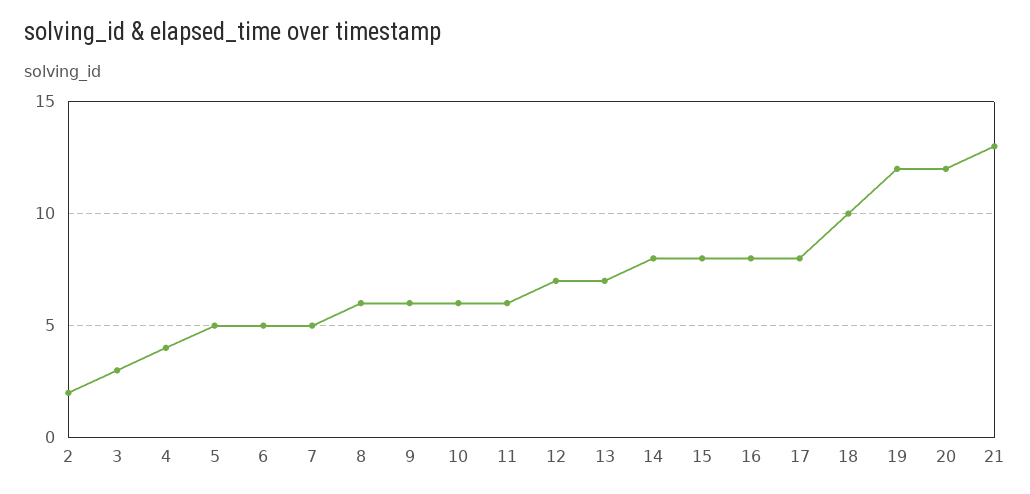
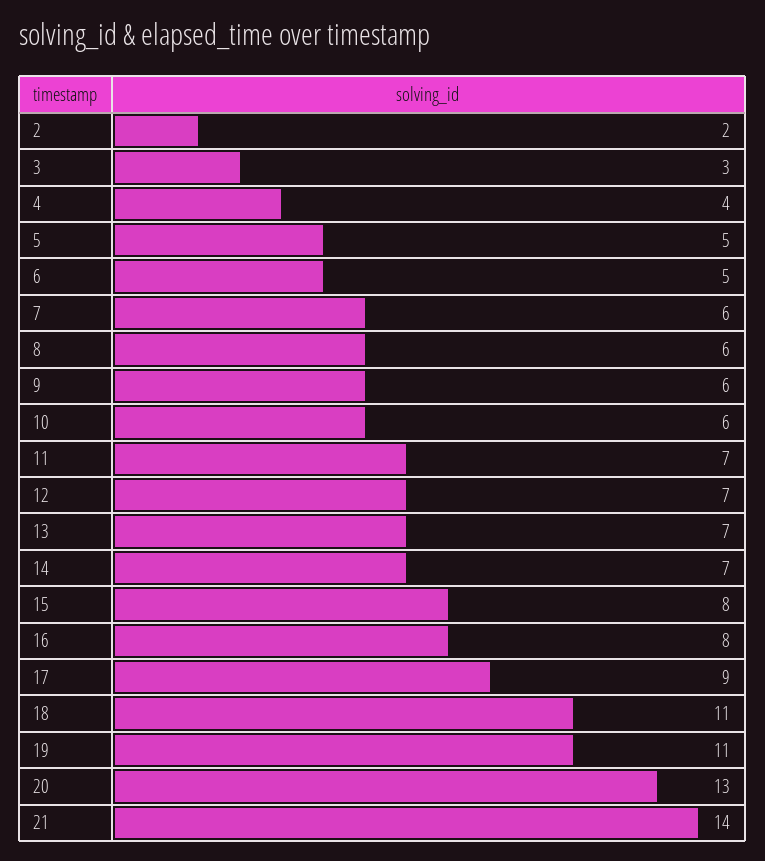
7: 5 -> 6
11: 6 -> 7
14: 8 -> 7
17: 8 -> 9
18: 10 -> 11
19: 12 -> 11
20: 12 -> 13
21: 13 -> 14

